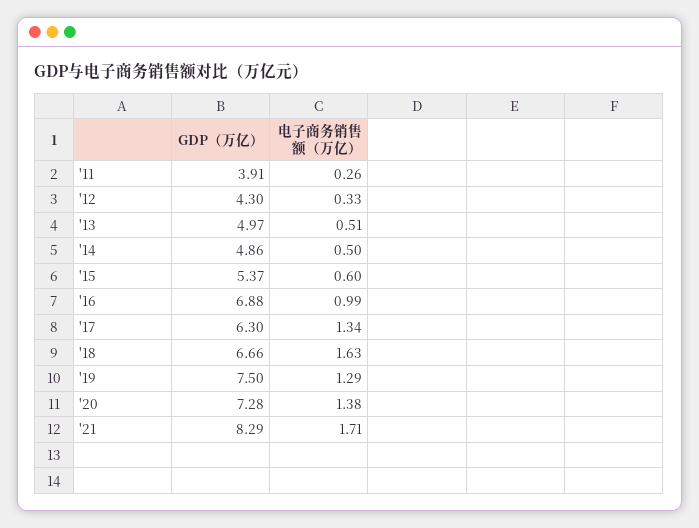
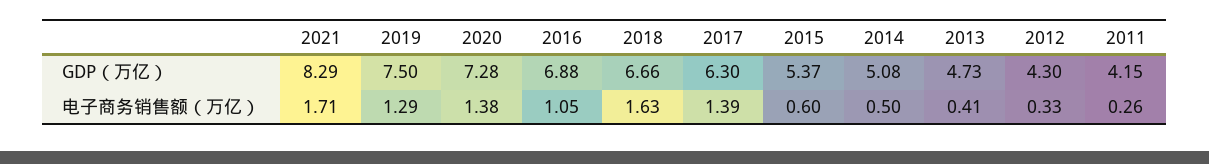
GDP（万亿）, '11: 3.91 -> 4.15
GDP（万亿）, '13: 4.97 -> 4.73
电子商务销售额（万亿）, '13: 0.51 -> 0.41
GDP（万亿）, '14: 4.86 -> 5.08
电子商务销售额（万亿）, '16: 0.99 -> 1.05
电子商务销售额（万亿）, '17: 1.34 -> 1.39

